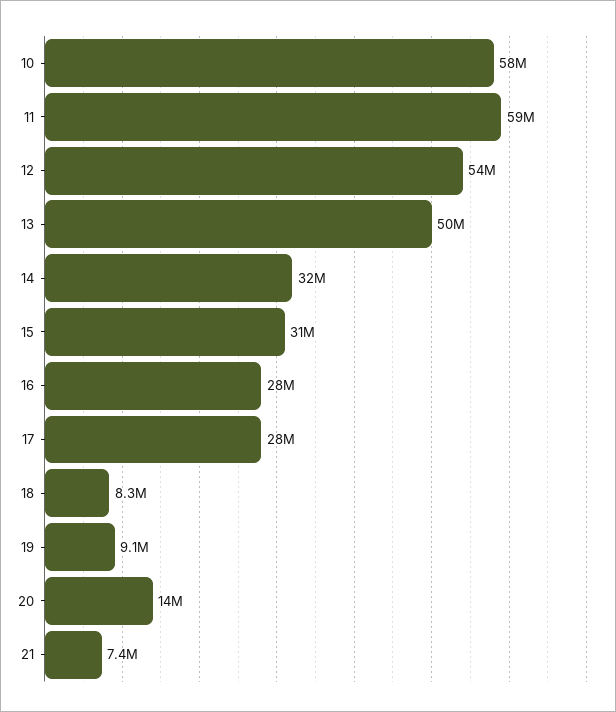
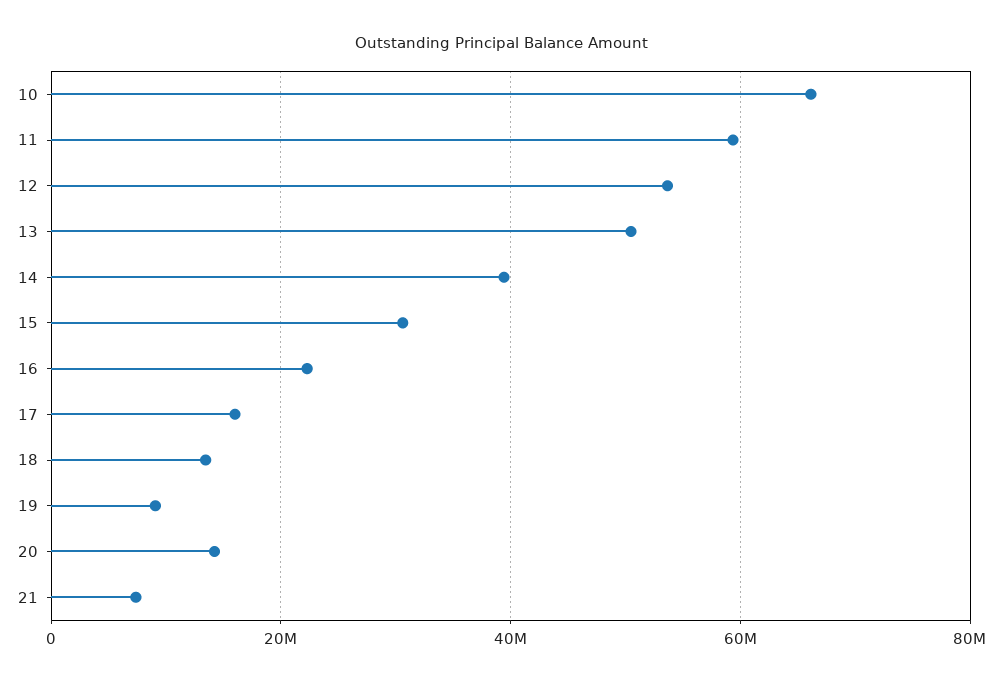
10: 58000000 -> 66000000
14: 32000000 -> 40000000
16: 28000000 -> 22000000
17: 28000000 -> 16000000
18: 8300000 -> 14000000

